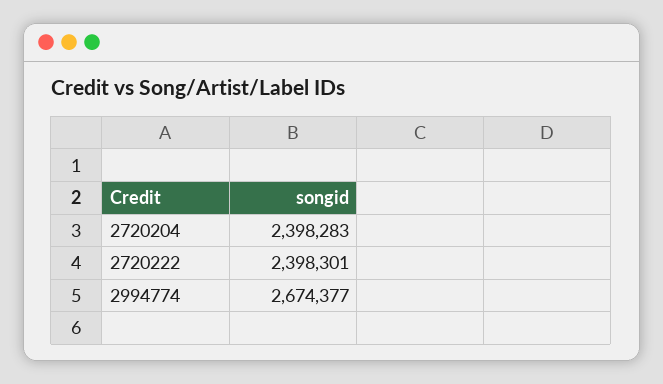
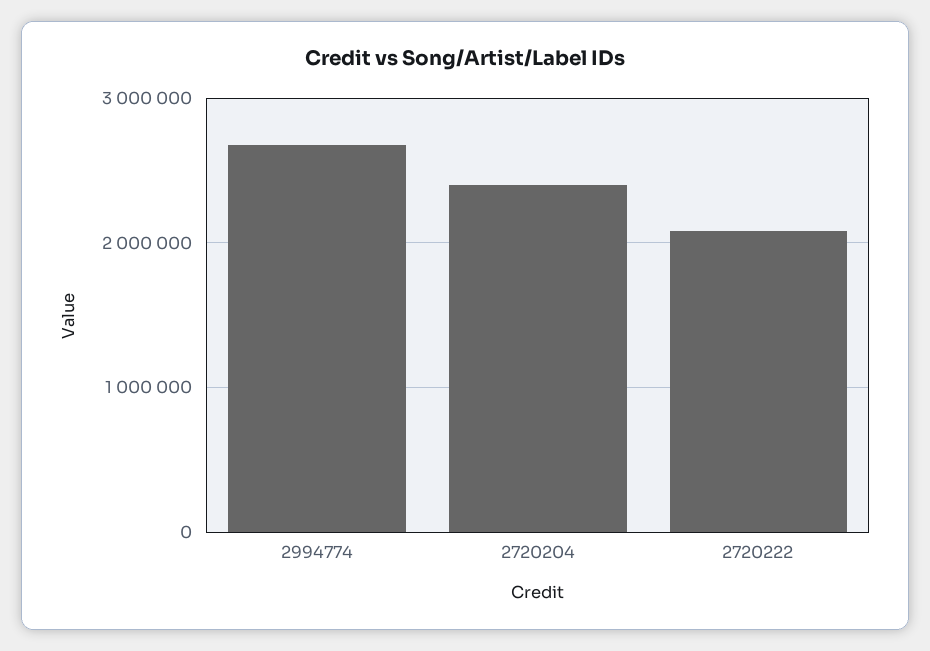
2720222: 2398301 -> 2100000

